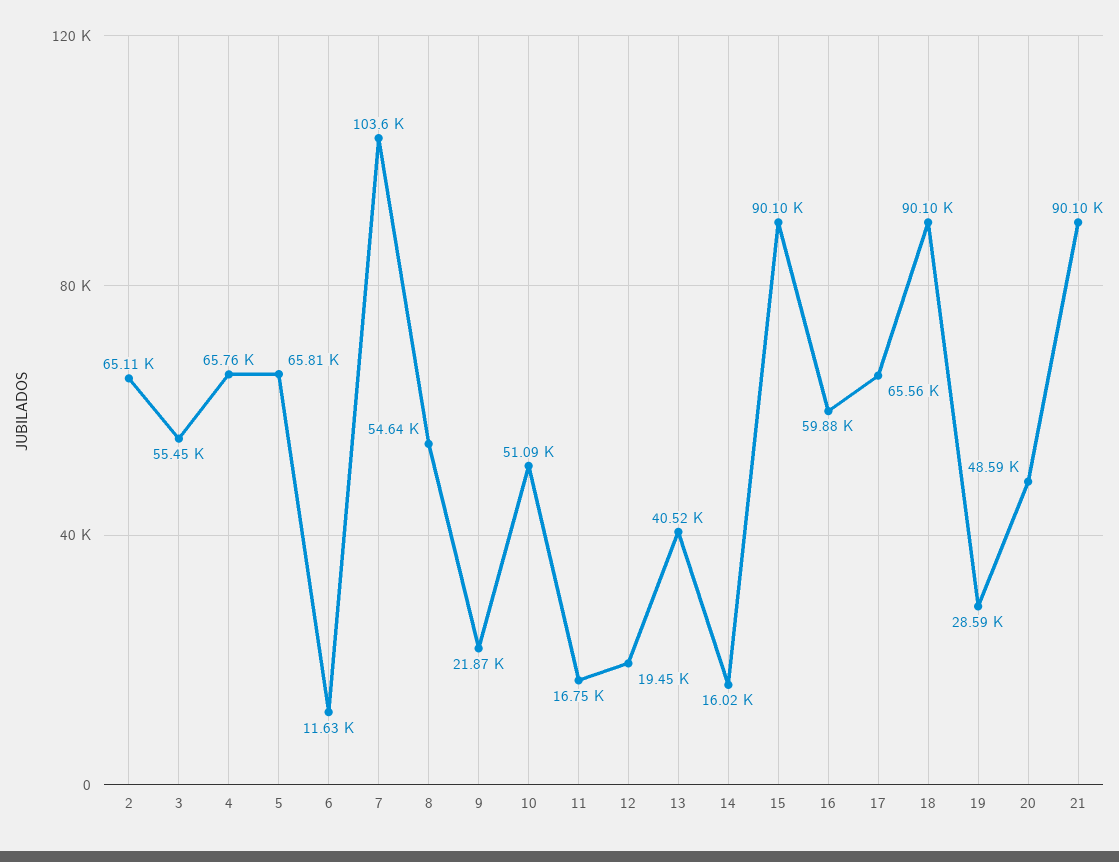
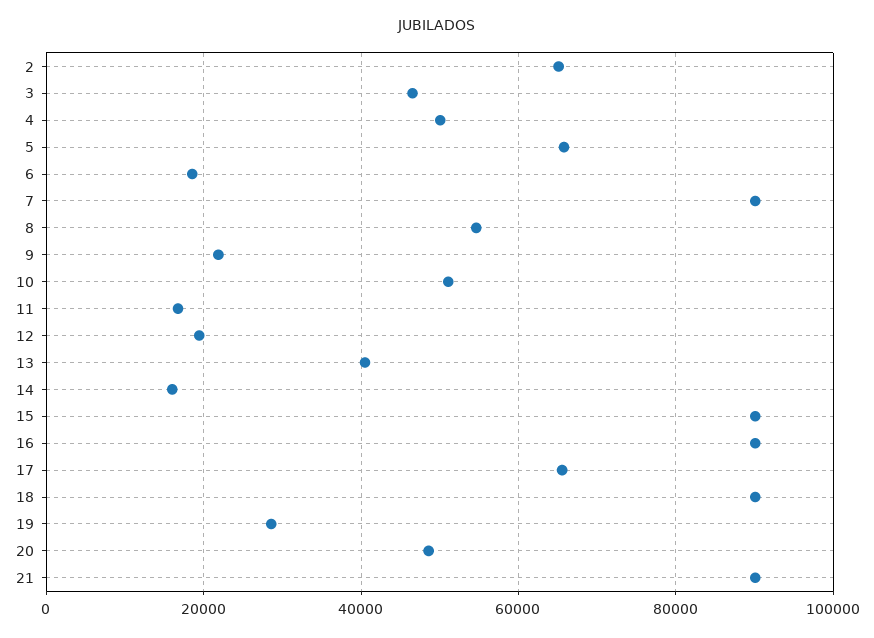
3: 55450 -> 46000
4: 65760 -> 50000
6: 11630 -> 18000
7: 103600 -> 90000
16: 59880 -> 90000

